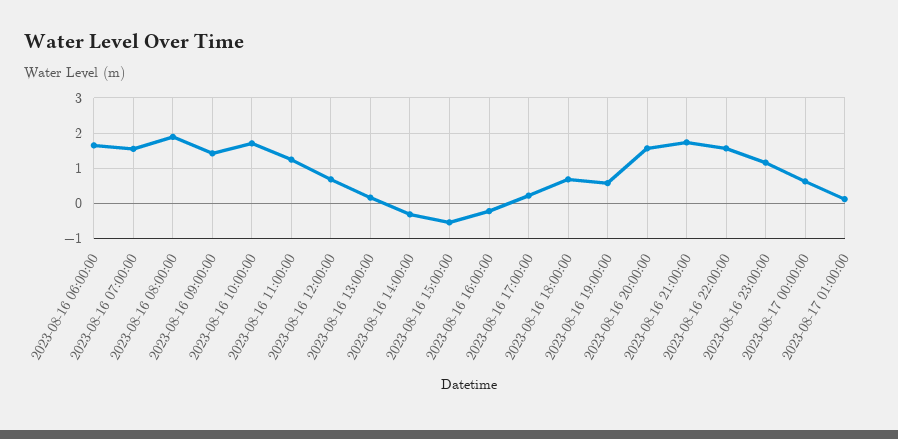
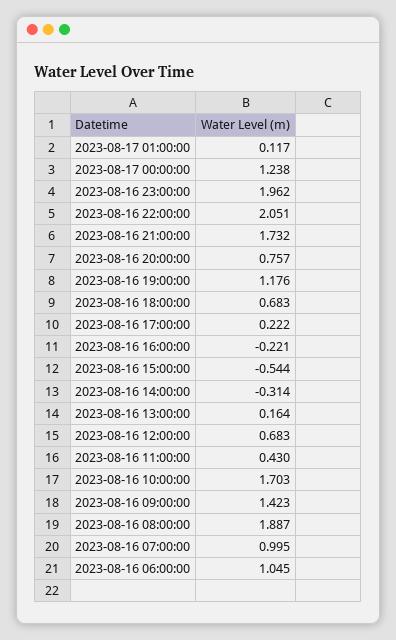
2023-08-16 06:00:00: 1.6 -> 1.045
2023-08-16 07:00:00: 1.6 -> 0.995
2023-08-16 11:00:00: 1.2 -> 0.43
2023-08-16 19:00:00: 0.6 -> 1.176
2023-08-16 20:00:00: 1.6 -> 0.757
2023-08-16 22:00:00: 1.6 -> 2.051
2023-08-16 23:00:00: 1.2 -> 1.962
2023-08-17 00:00:00: 0.6 -> 1.238

